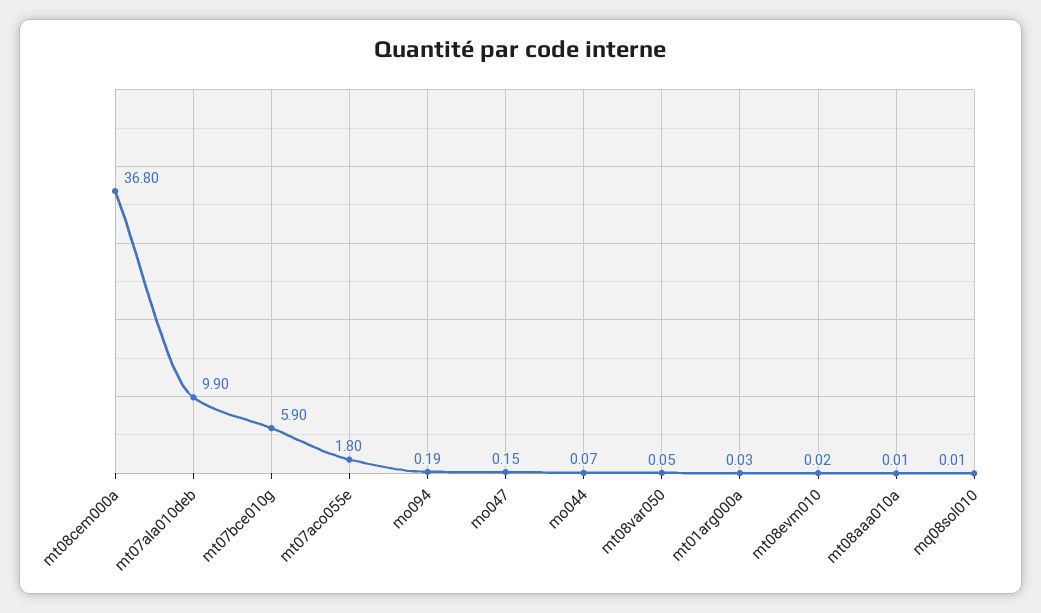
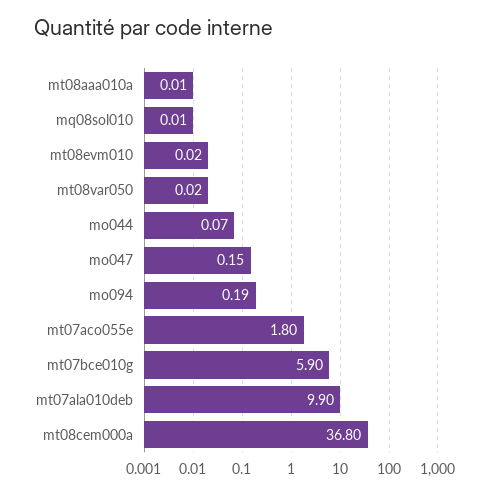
mt08var050: 0.05 -> 0.02
mt01arg000a: 0.03 -> none

